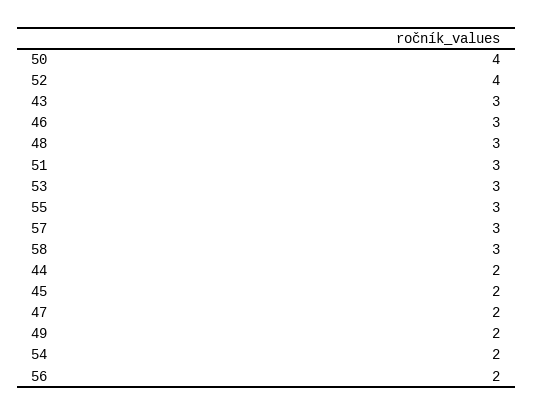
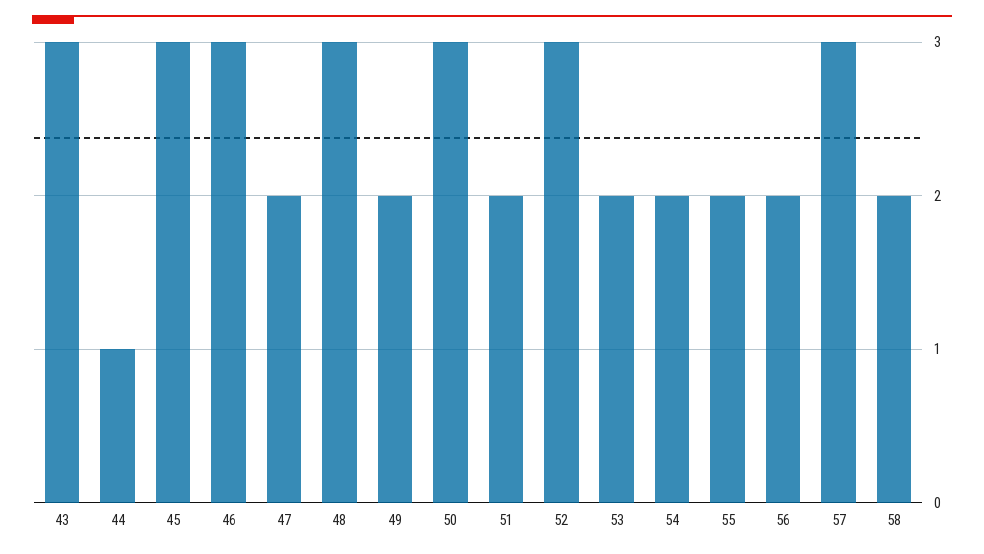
50: 4 -> 3
52: 4 -> 3
51: 3 -> 2
53: 3 -> 2
55: 3 -> 2
58: 3 -> 2
44: 2 -> 1
45: 2 -> 3

